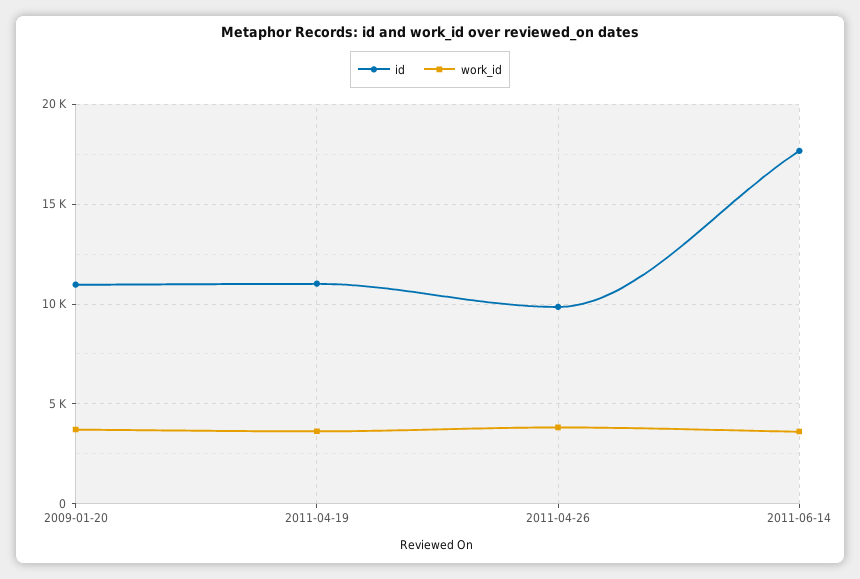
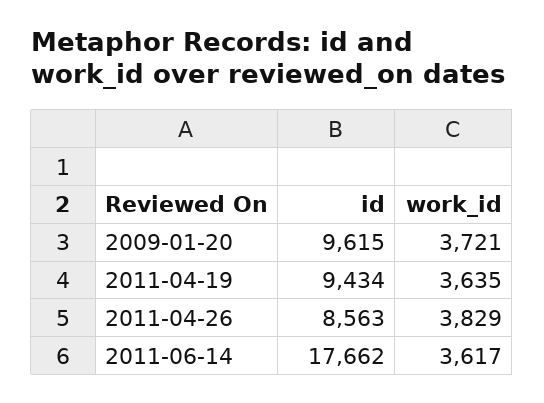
id, 2009-01-20: 11000 -> 9615
id, 2011-04-19: 11000 -> 9434
id, 2011-04-26: 10000 -> 8563

